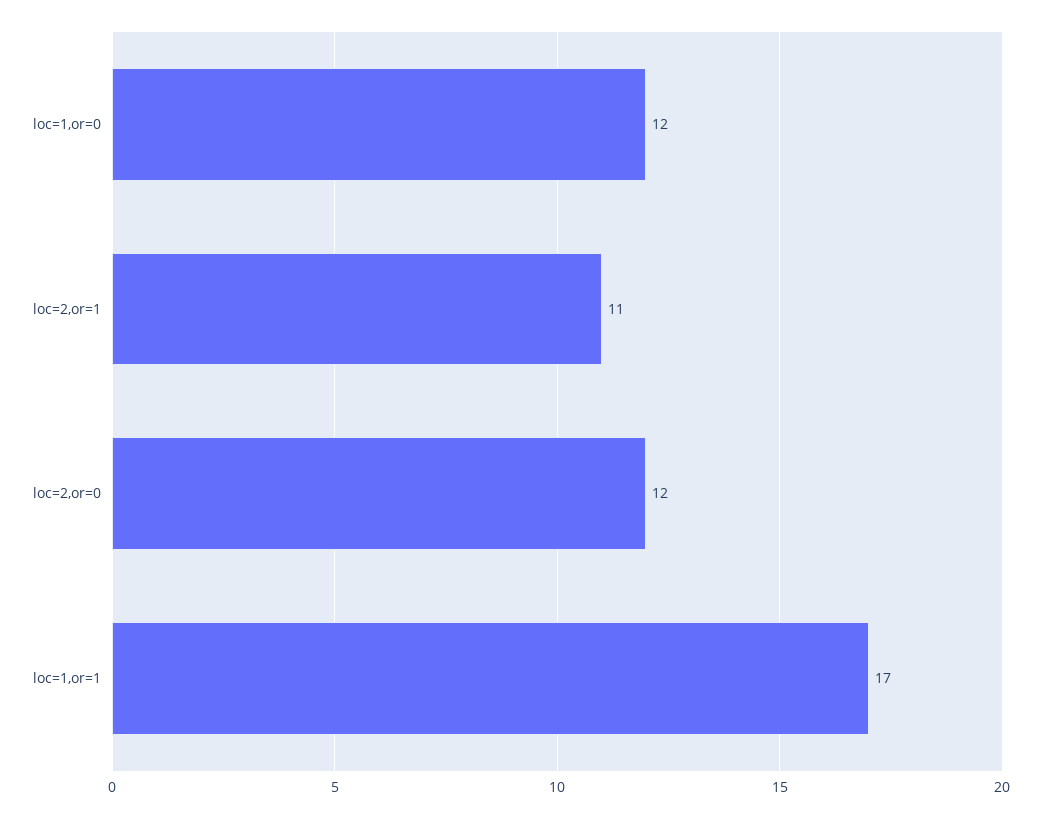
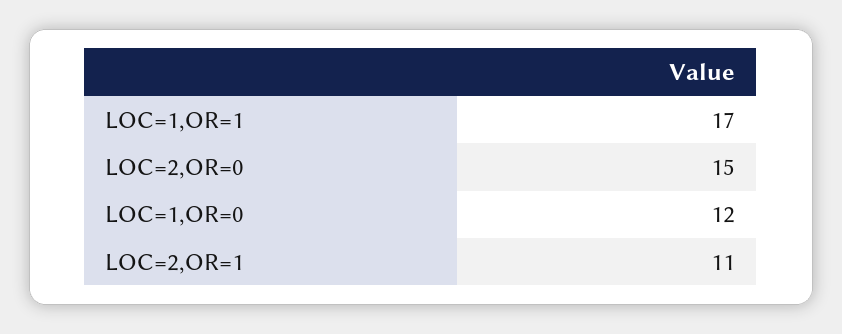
loc=2,or=0: 12 -> 15

